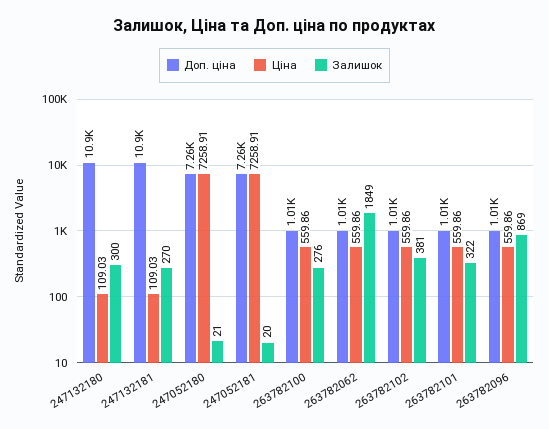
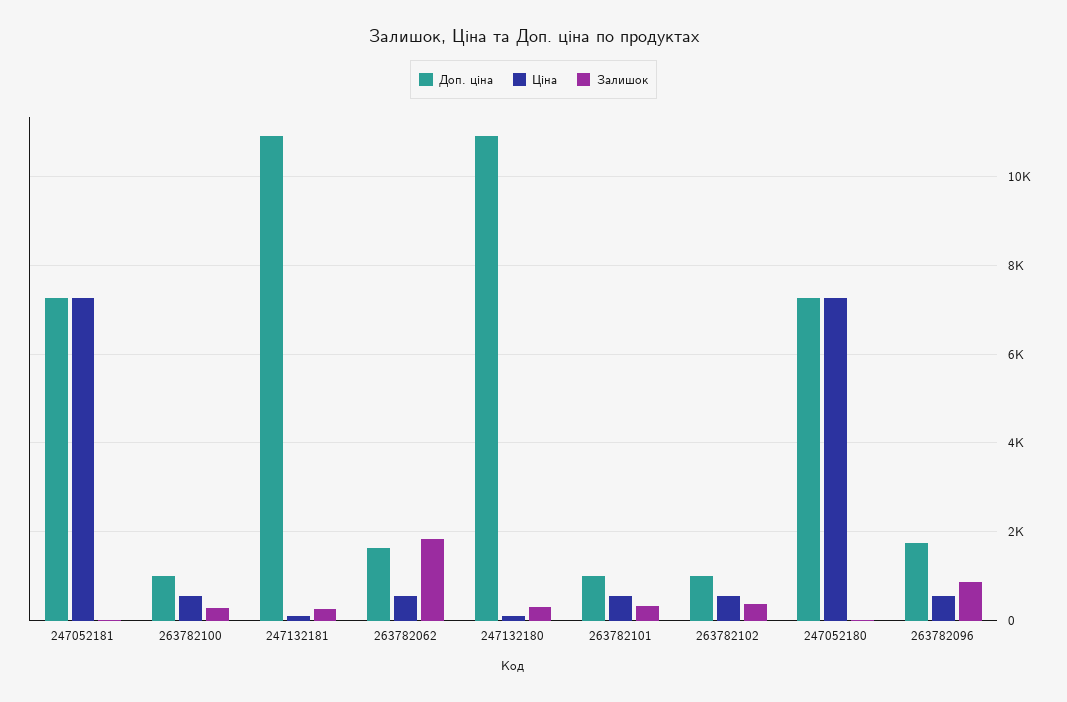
Доп. ціна, 263782062: 1010 -> 1600
Доп. ціна, 263782096: 1010 -> 1800

